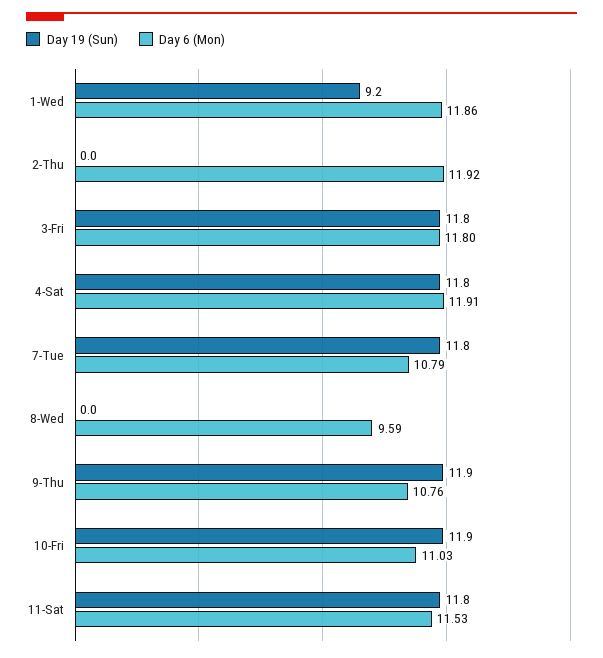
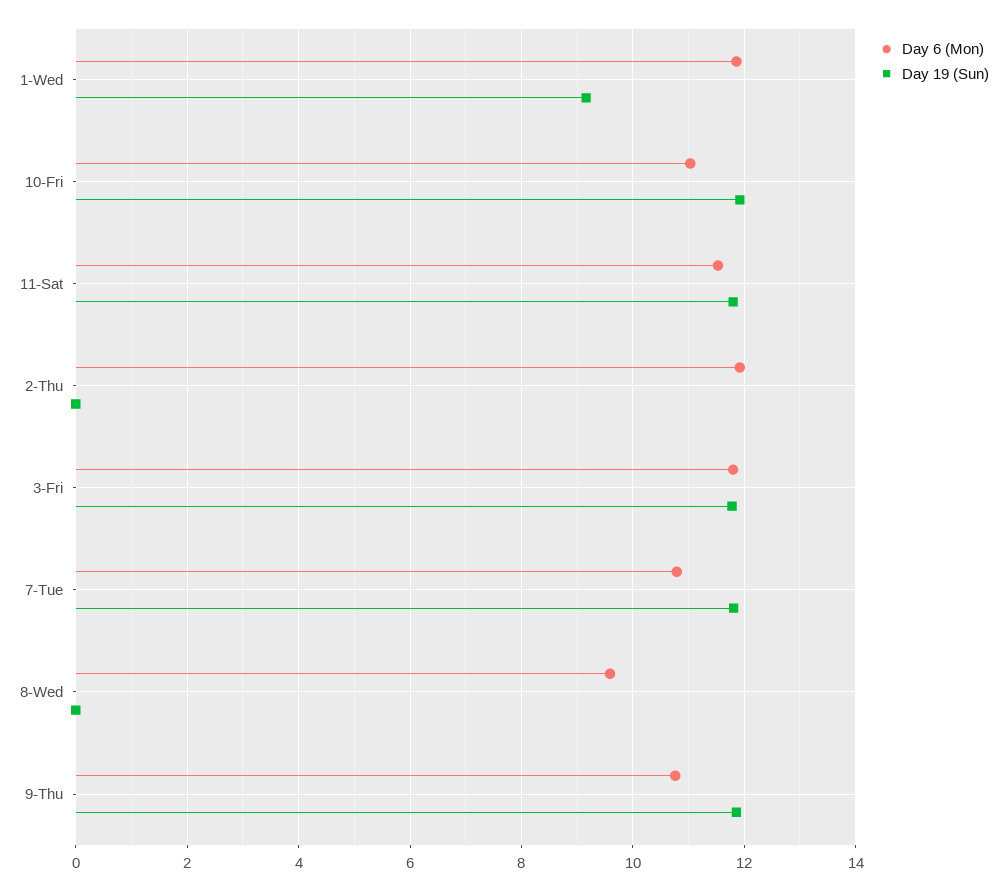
Day 19 (Sun), 4-Sat: 11.8 -> none
Day 6 (Mon), 4-Sat: 11.91 -> none

